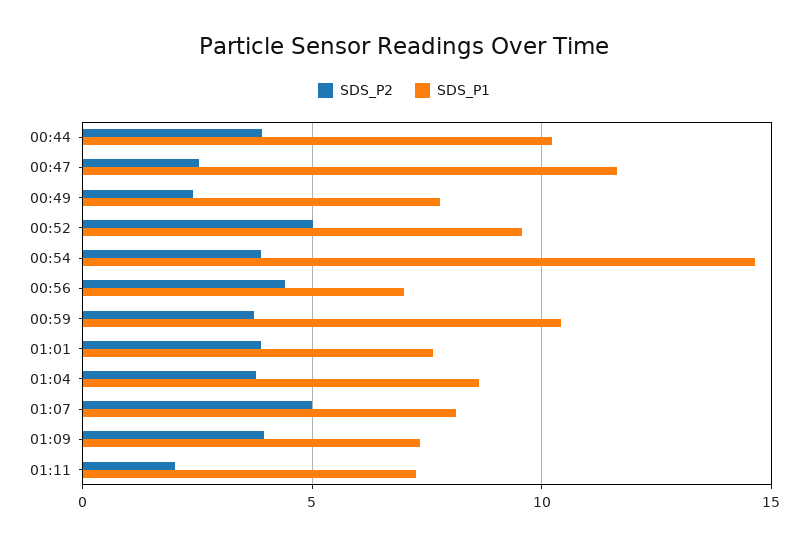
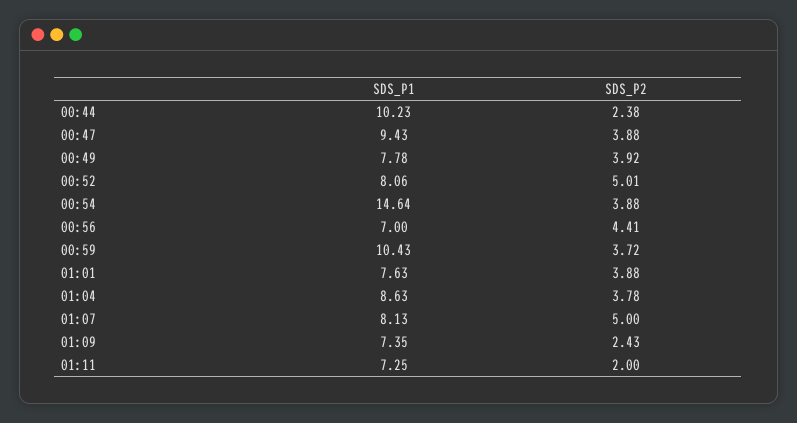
SDS_P2, 00:44: 4 -> 2.38
SDS_P2, 00:47: 2.5 -> 3.88
SDS_P1, 00:47: 11.5 -> 9.43
SDS_P2, 00:49: 2.5 -> 3.92
SDS_P1, 00:52: 9.5 -> 8.06
SDS_P2, 01:09: 4 -> 2.43

